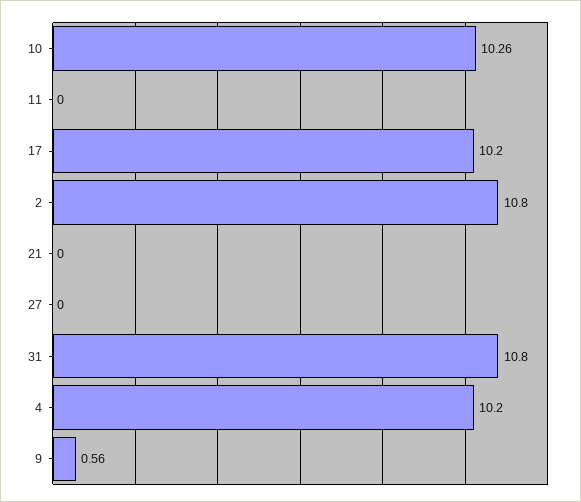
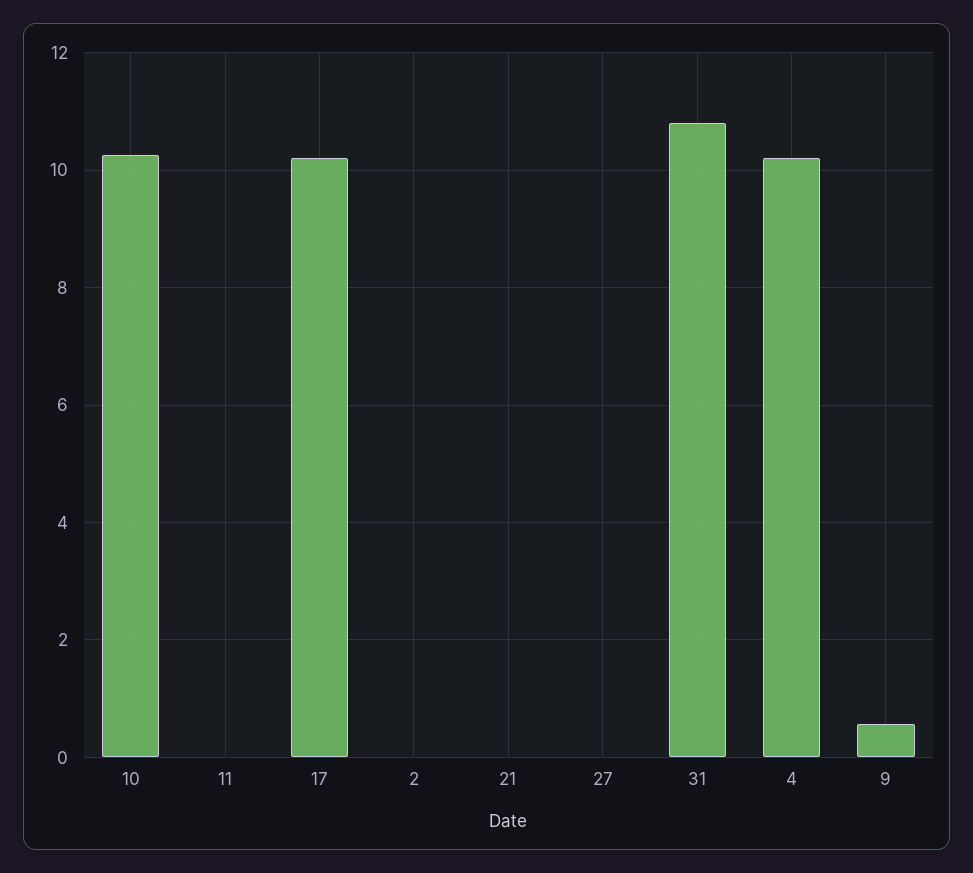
2: 10.8 -> 0

